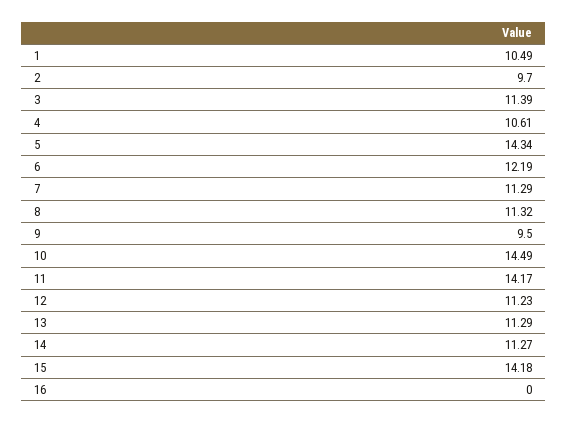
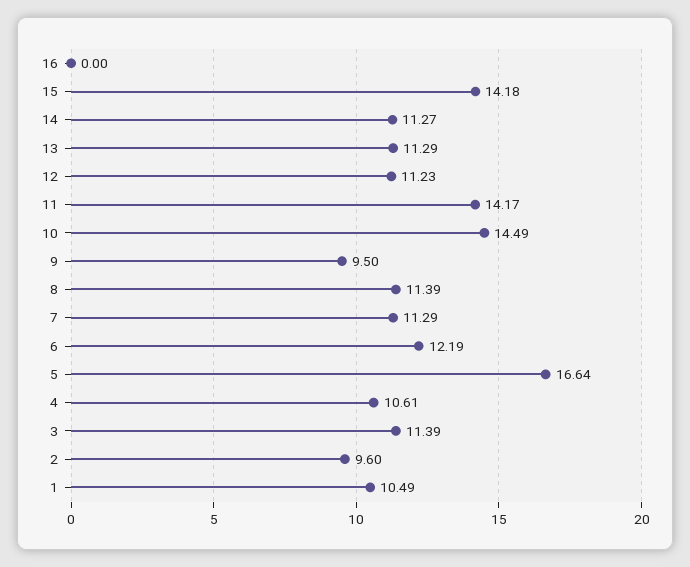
2: 9.7 -> 9.6
5: 14.34 -> 16.64
8: 11.32 -> 11.39

